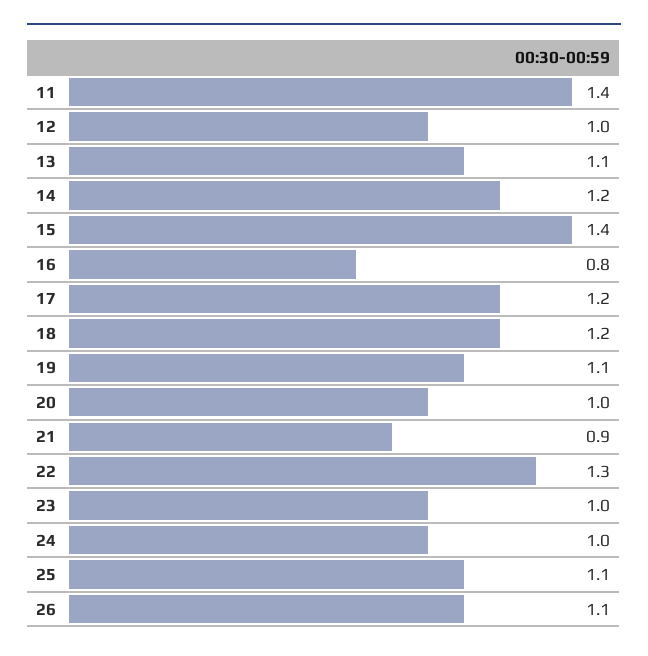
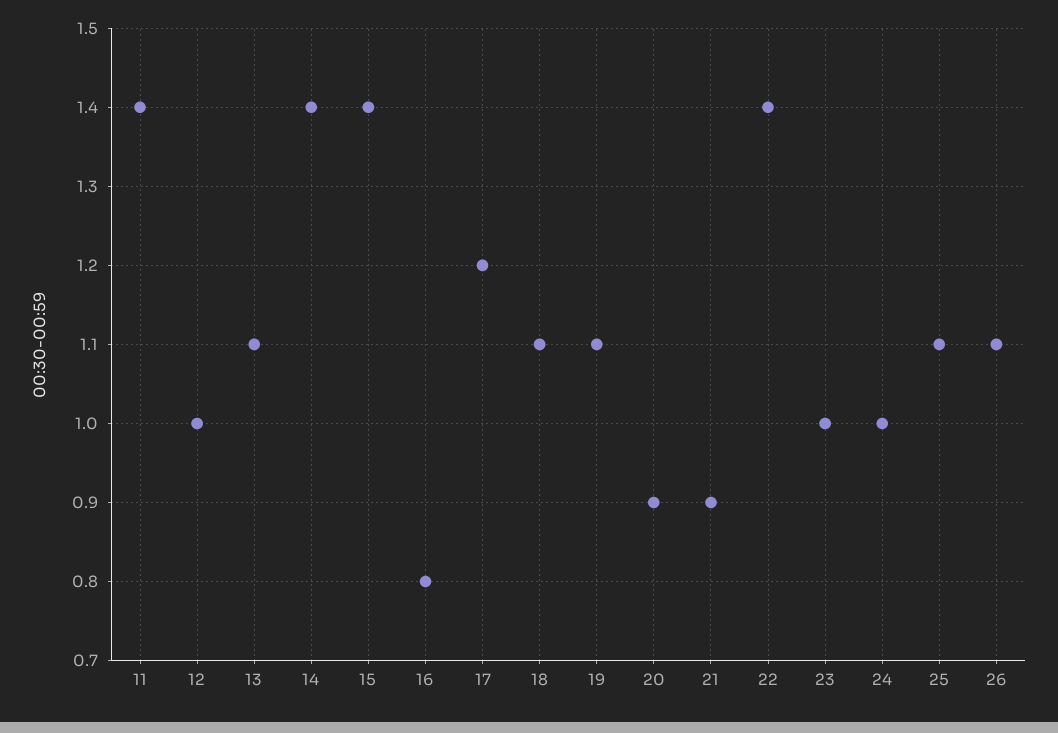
14: 1.2 -> 1.4
18: 1.2 -> 1.1
20: 1 -> 0.9
22: 1.3 -> 1.4

